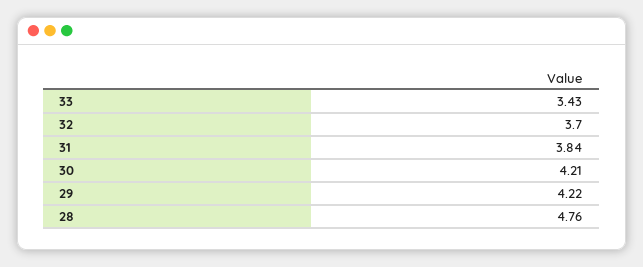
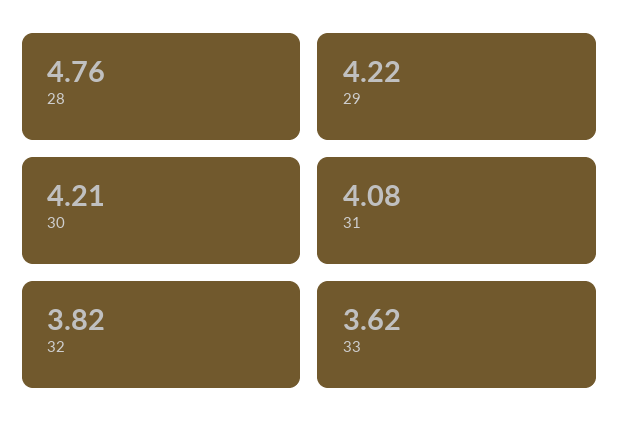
33: 3.43 -> 3.62
32: 3.7 -> 3.82
31: 3.84 -> 4.08

